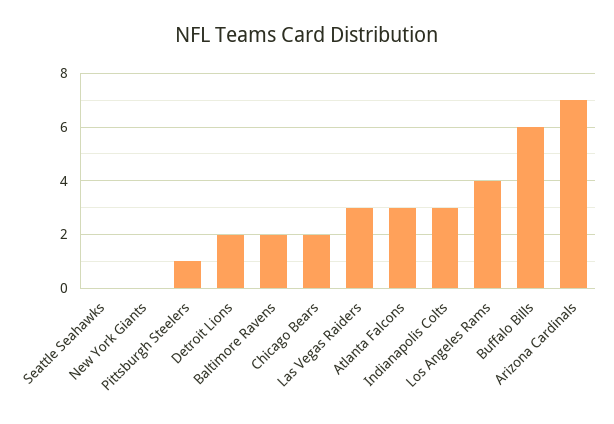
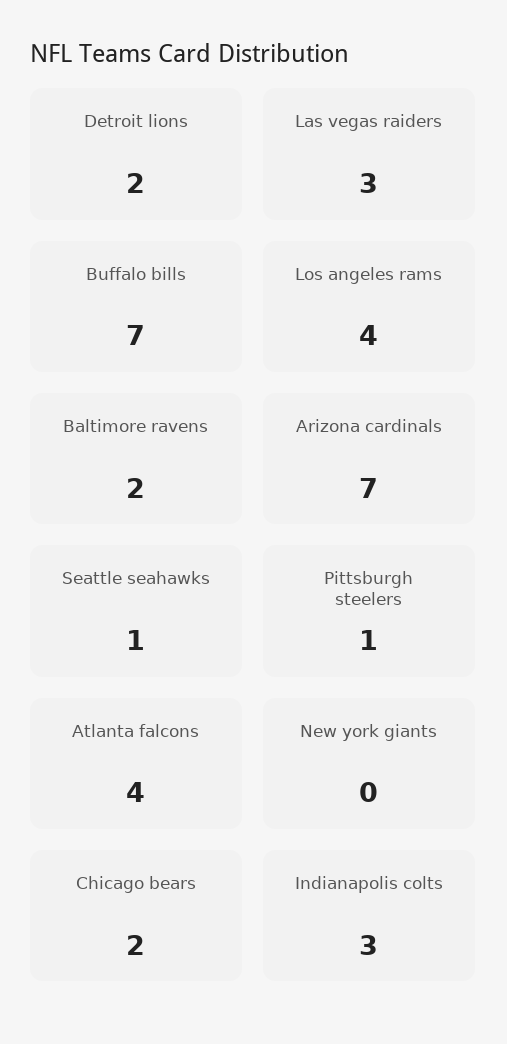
Seattle Seahawks: 0 -> 1
Atlanta Falcons: 3 -> 4
Buffalo Bills: 6 -> 7

